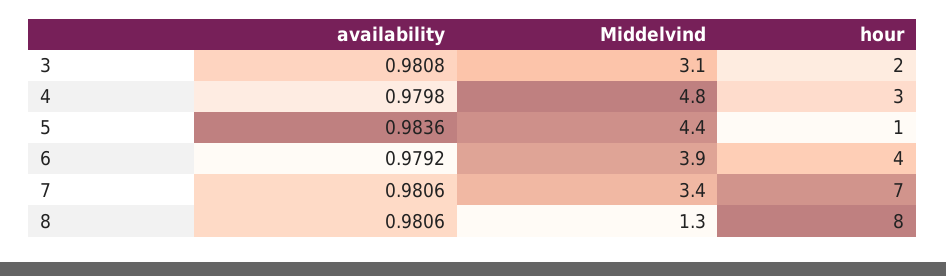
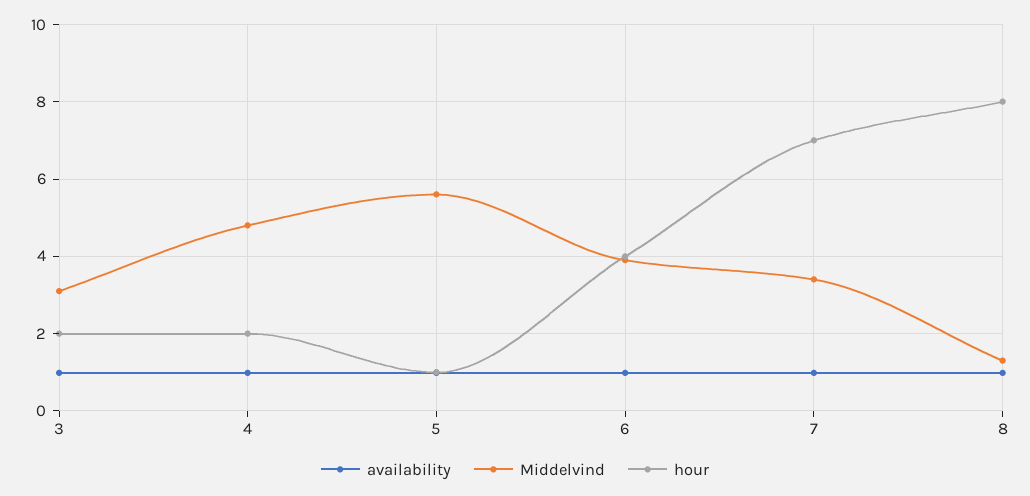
hour, 4: 3 -> 2
Middelvind, 5: 4.4 -> 5.6

